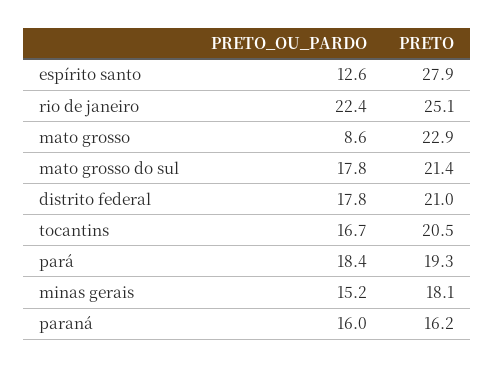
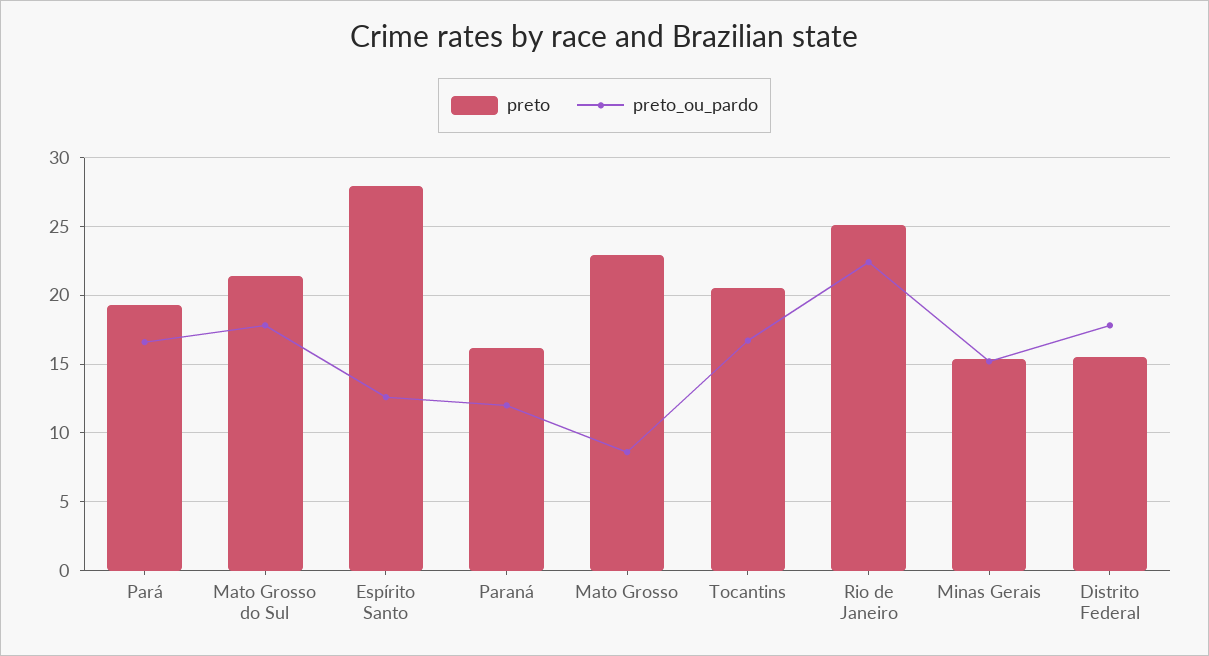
PRETO, distrito federal: 21 -> 15.5
PRETO_OU_PARDO, pará: 18.4 -> 16.5
PRETO, minas gerais: 18.1 -> 15.5
PRETO_OU_PARDO, paraná: 16 -> 12

